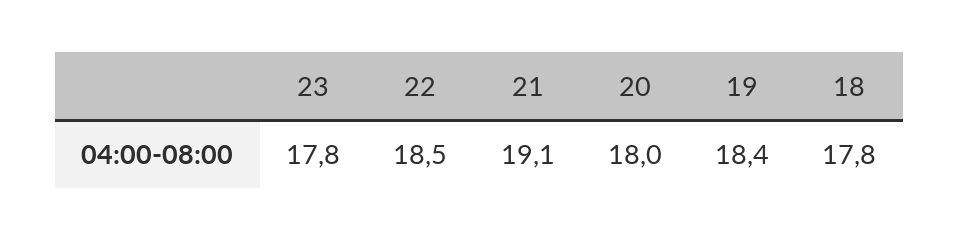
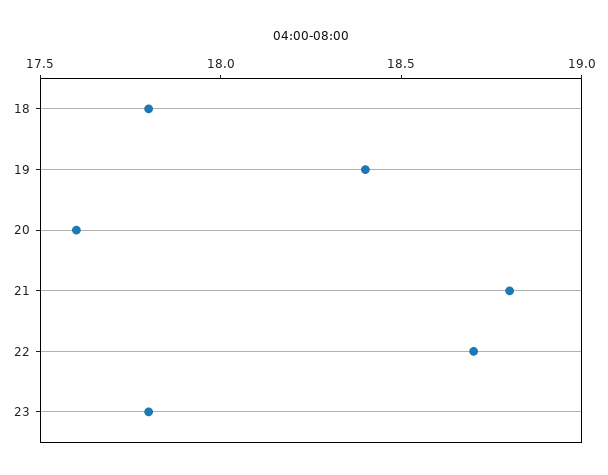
22: 18.5 -> 18.7
21: 19.1 -> 18.8
20: 18 -> 17.6

